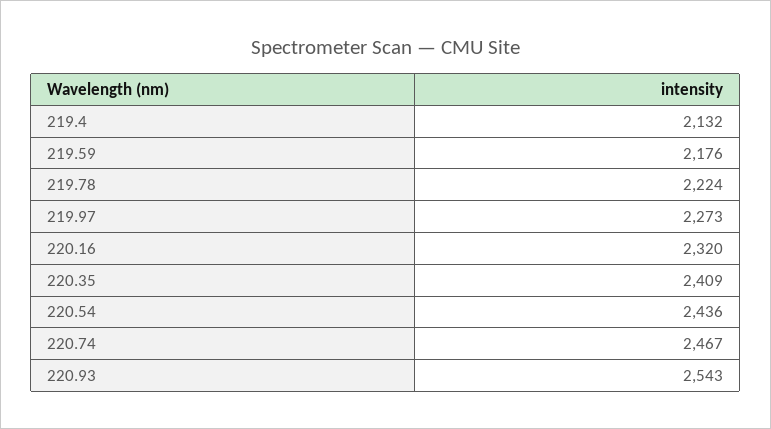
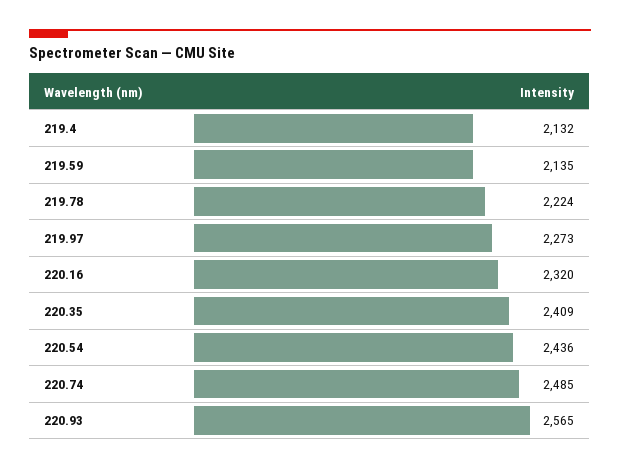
219.59: 2176 -> 2135
220.74: 2467 -> 2485
220.93: 2543 -> 2565

